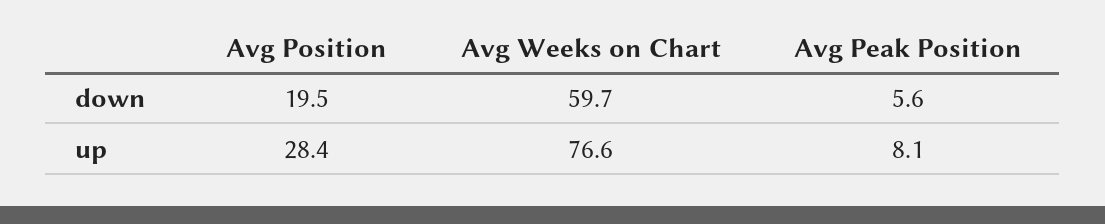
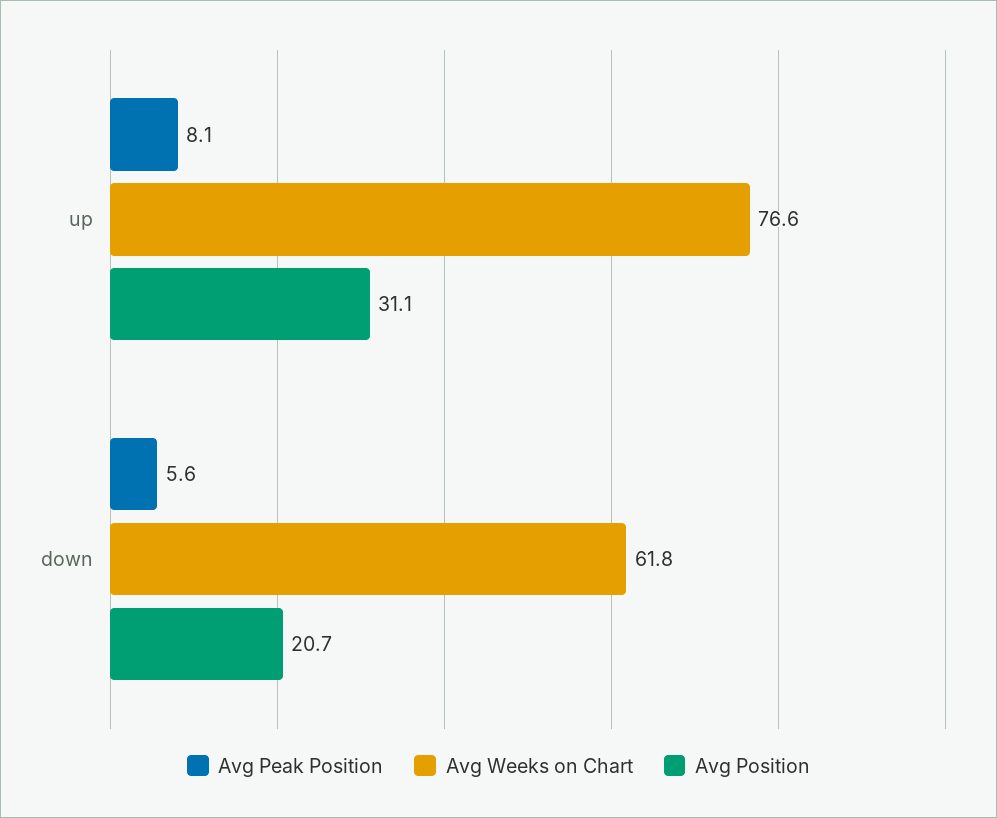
Avg Position, down: 19.5 -> 20.7
Avg Weeks on Chart, down: 59.7 -> 61.8
Avg Position, up: 28.4 -> 31.1

